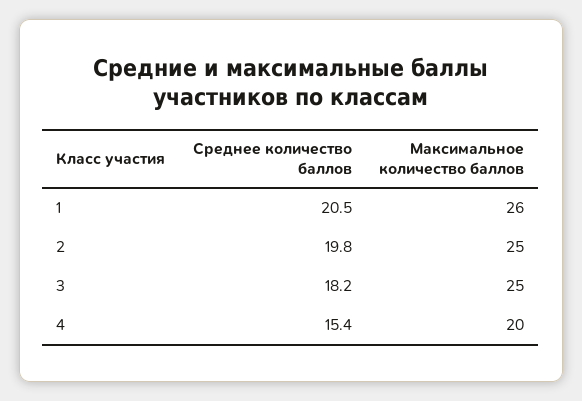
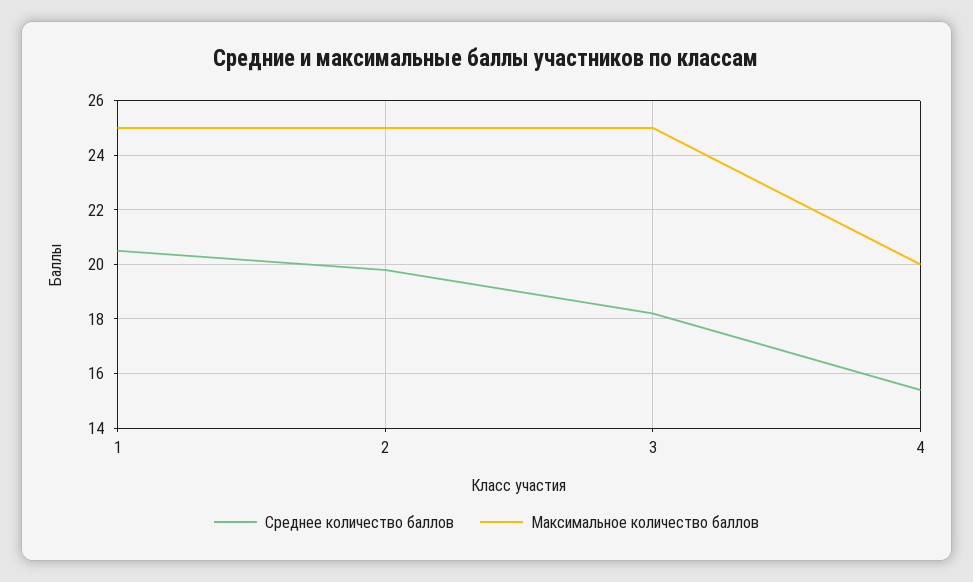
Максимальное количество баллов, 1: 26 -> 25

